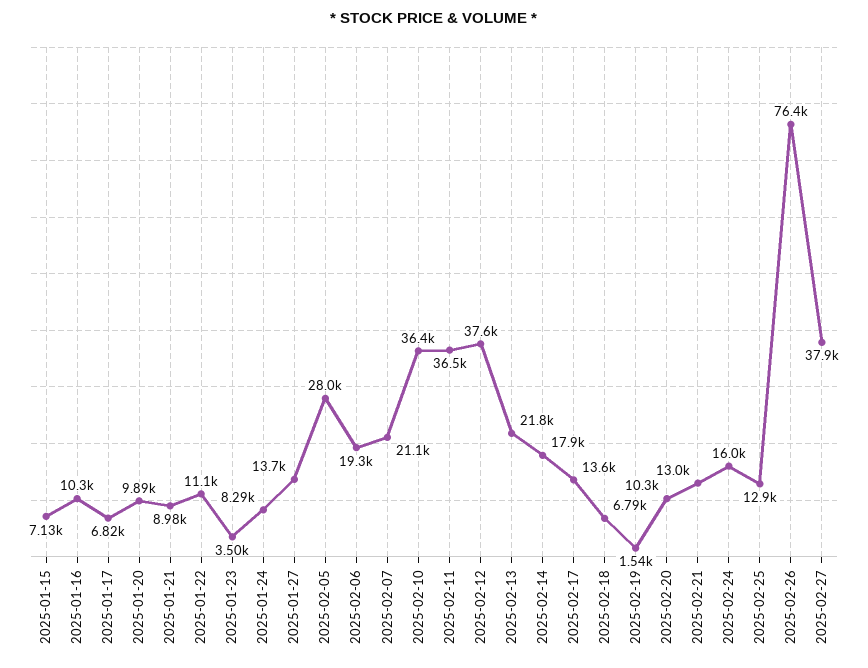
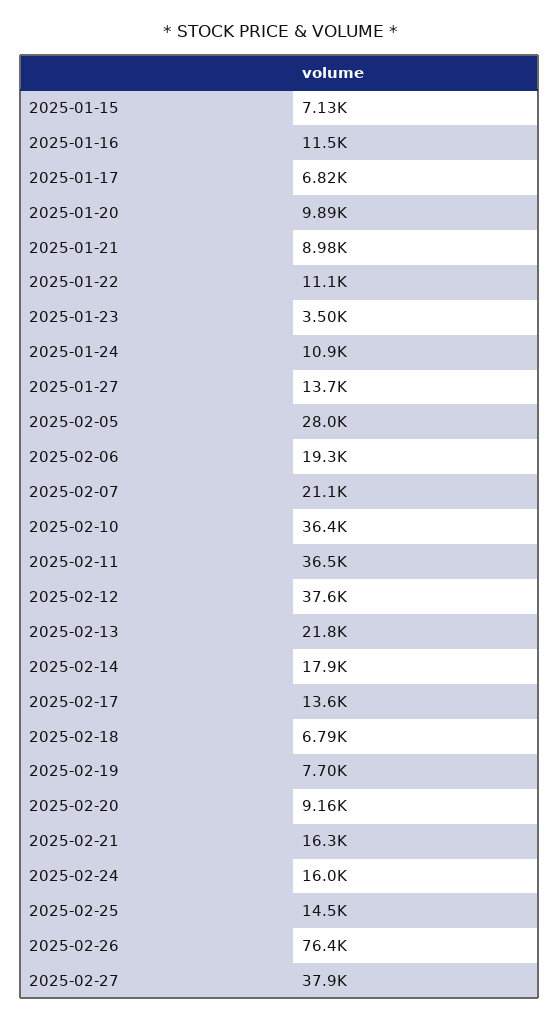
2025-01-16: 10300 -> 11500
2025-01-24: 8290 -> 10900
2025-02-19: 1540 -> 7700
2025-02-20: 10300 -> 9160
2025-02-21: 13000 -> 16300
2025-02-25: 12900 -> 14500

